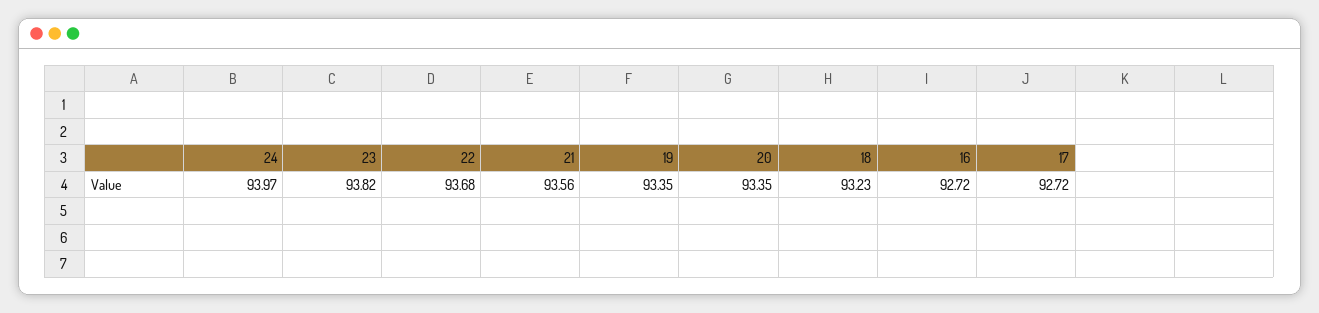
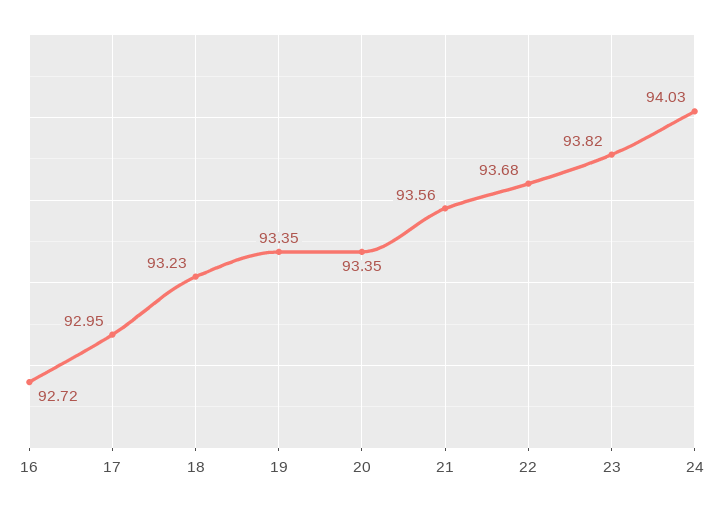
24: 93.97 -> 94.03
17: 92.72 -> 92.95

